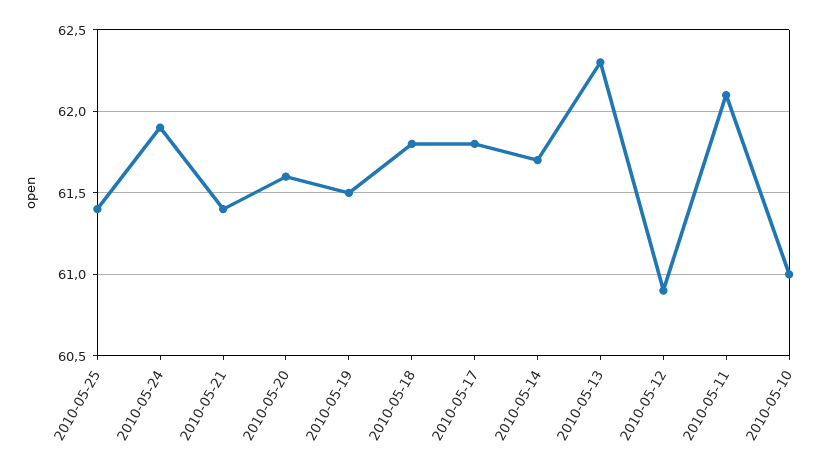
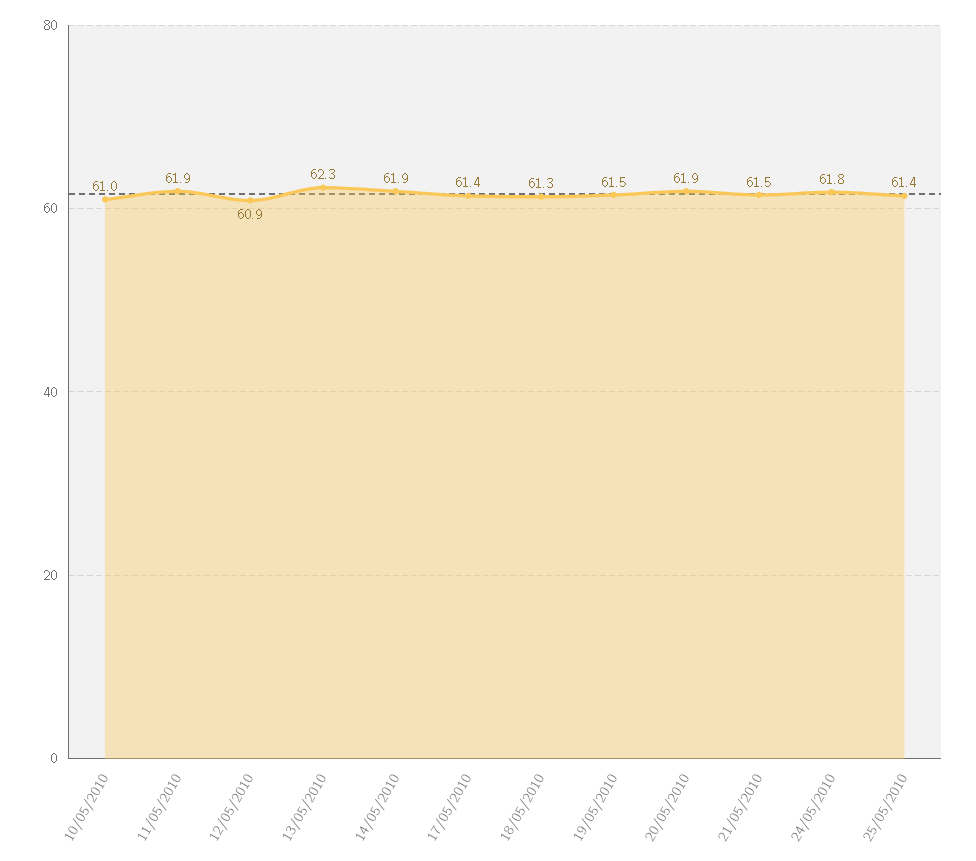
2010-05-24: 61.9 -> 61.8
2010-05-21: 61.4 -> 61.5
2010-05-20: 61.6 -> 61.9
2010-05-18: 61.8 -> 61.3
2010-05-17: 61.8 -> 61.4
2010-05-14: 61.7 -> 61.9
2010-05-11: 62.1 -> 61.9

